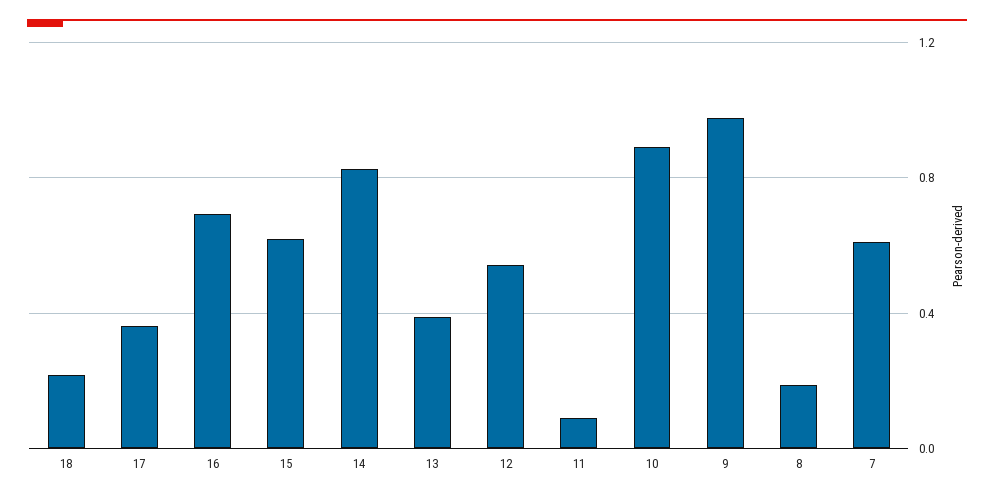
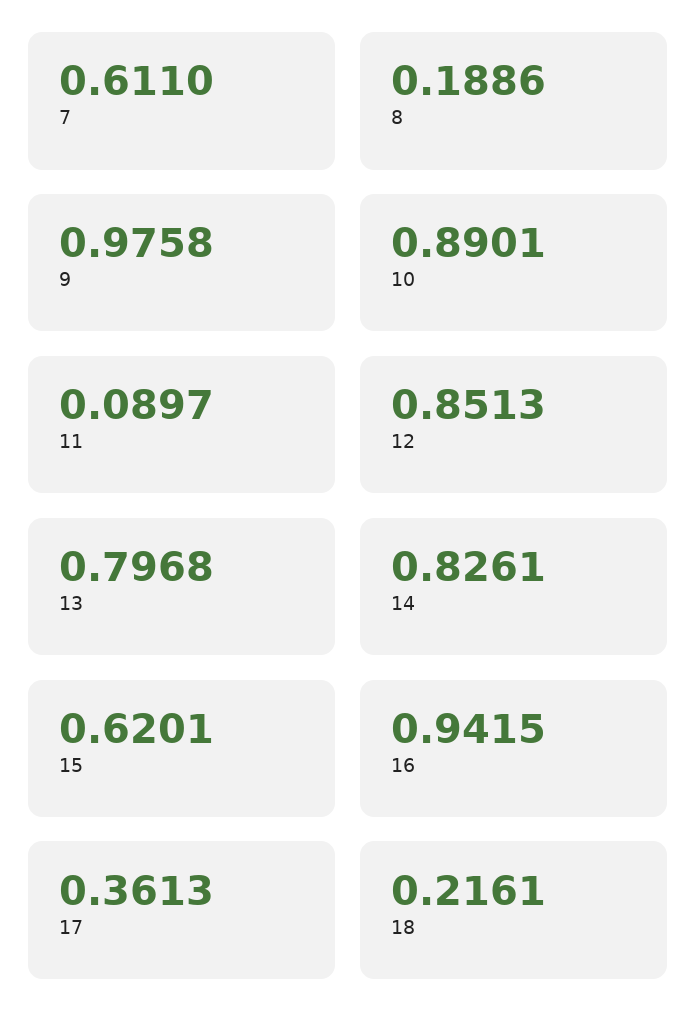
16: 0.7 -> 0.9415
13: 0.4 -> 0.7968
12: 0.55 -> 0.8513

